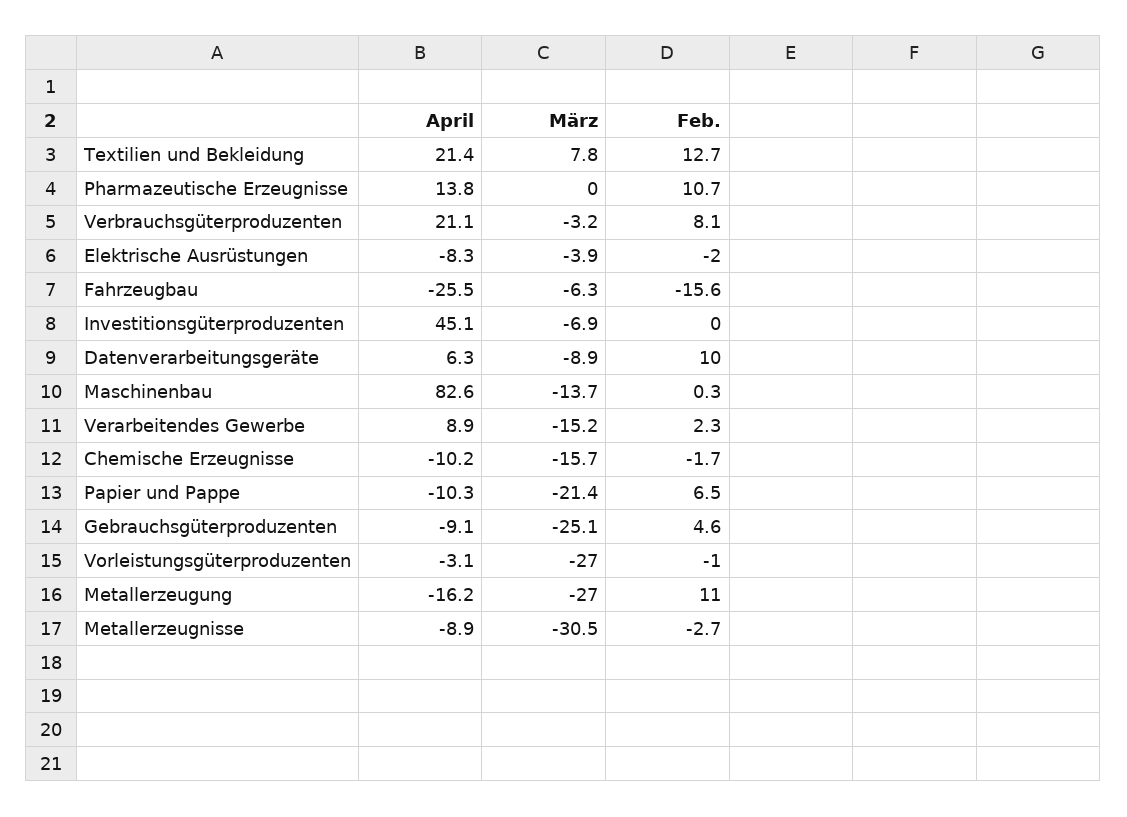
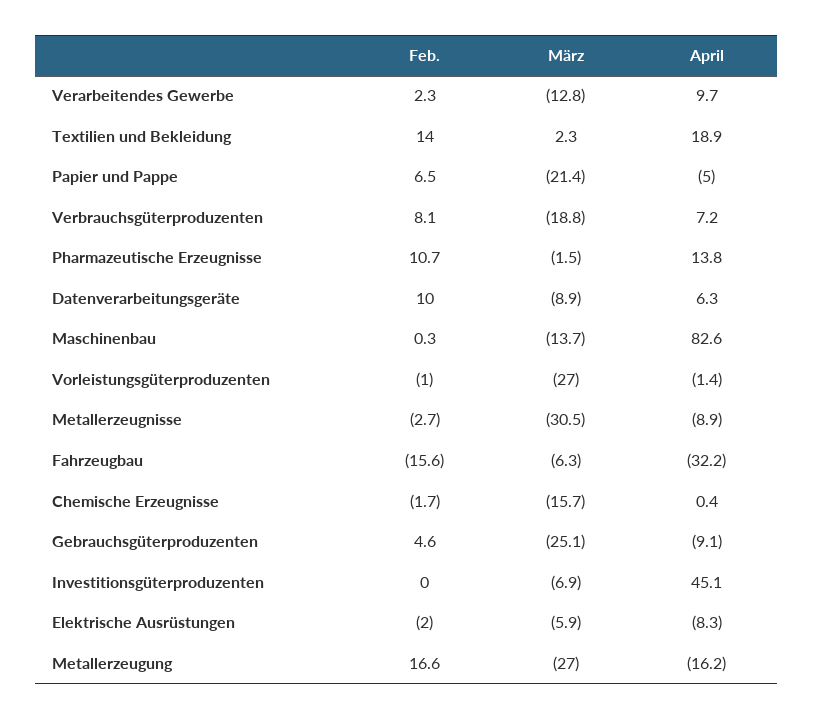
April, Textilien und Bekleidung: 21.4 -> 18.9
März, Textilien und Bekleidung: 7.8 -> 2.3
Feb., Textilien und Bekleidung: 12.7 -> 14
März, Pharmazeutische Erzeugnisse: 0 -> -1.5
April, Verbrauchsgüterproduzenten: 21.1 -> 7.2
März, Verbrauchsgüterproduzenten: -3.2 -> -18.8
März, Elektrische Ausrüstungen: -3.9 -> -5.9
April, Fahrzeugbau: -25.5 -> -32.2
April, Verarbeitendes Gewerbe: 8.9 -> 9.7
März, Verarbeitendes Gewerbe: -15.2 -> -12.8
April, Chemische Erzeugnisse: -10.2 -> 0.4
April, Papier und Pappe: -10.3 -> -5
April, Vorleistungsgüterproduzenten: -3.1 -> -1.4
Feb., Metallerzeugung: 11 -> 16.6

